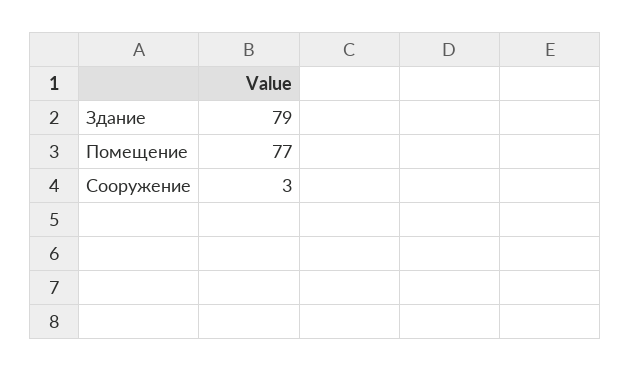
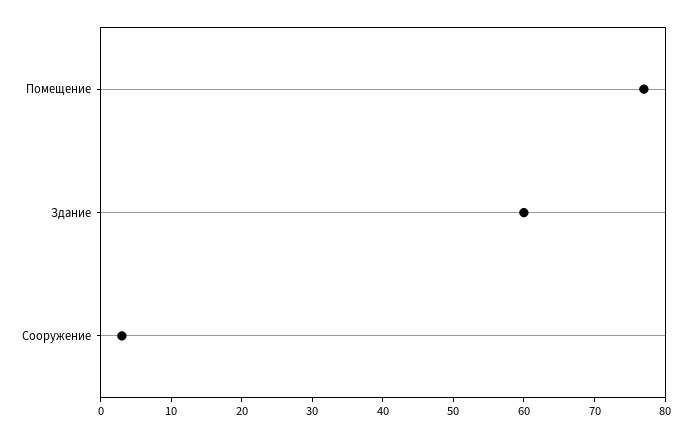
Здание: 79 -> 60

